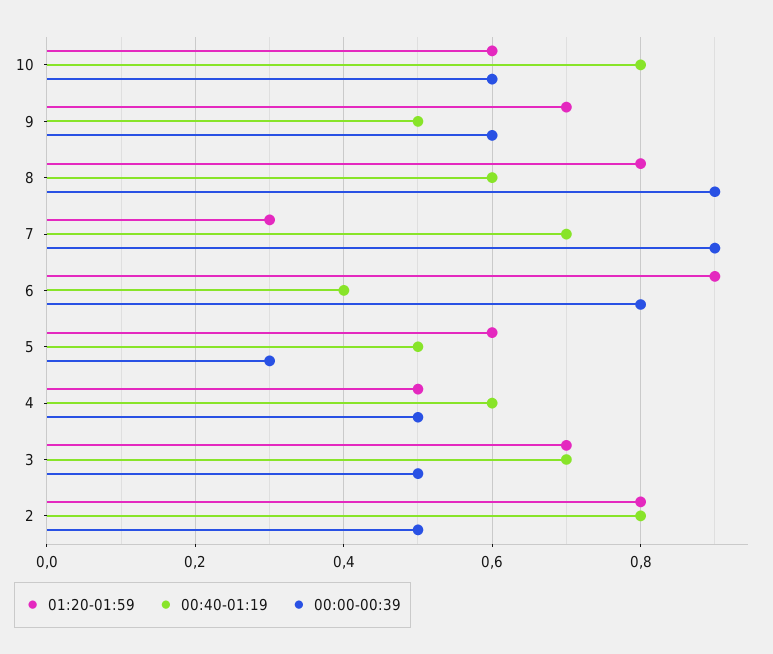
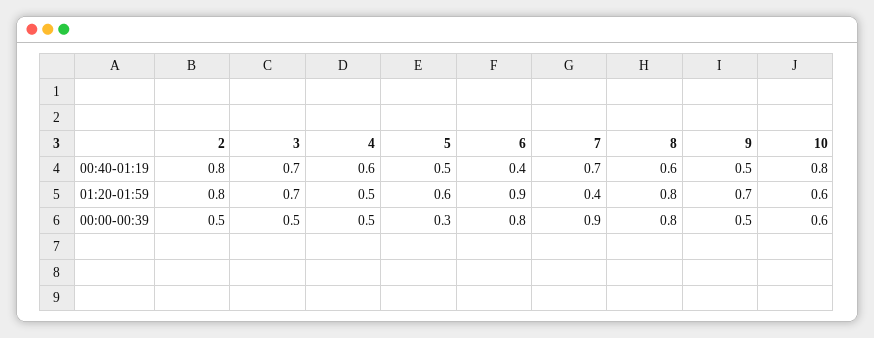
00:00-00:39, 9: 0.6 -> 0.5
00:00-00:39, 8: 0.9 -> 0.8
01:20-01:59, 7: 0.3 -> 0.4

